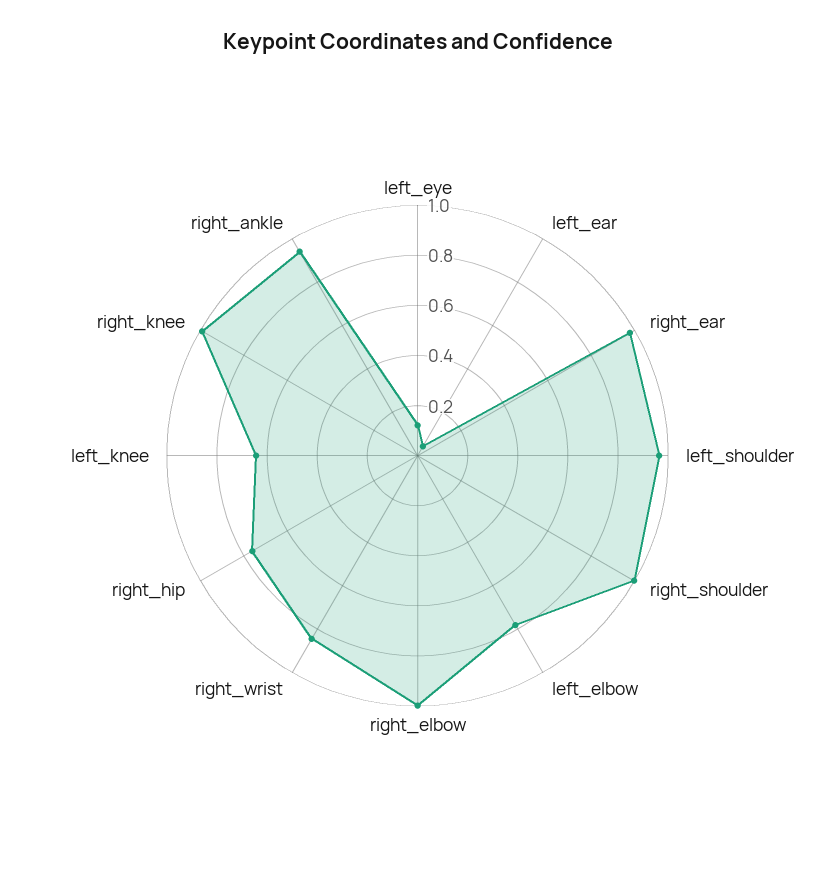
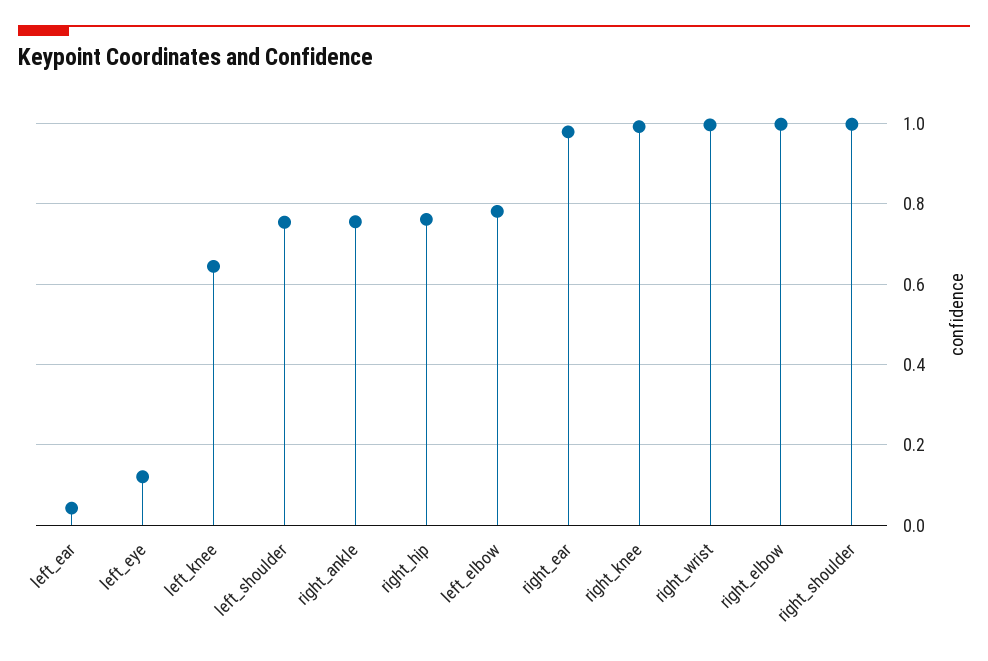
left_shoulder: 0.95 -> 0.76
right_wrist: 0.85 -> 1
right_ankle: 0.95 -> 0.76

